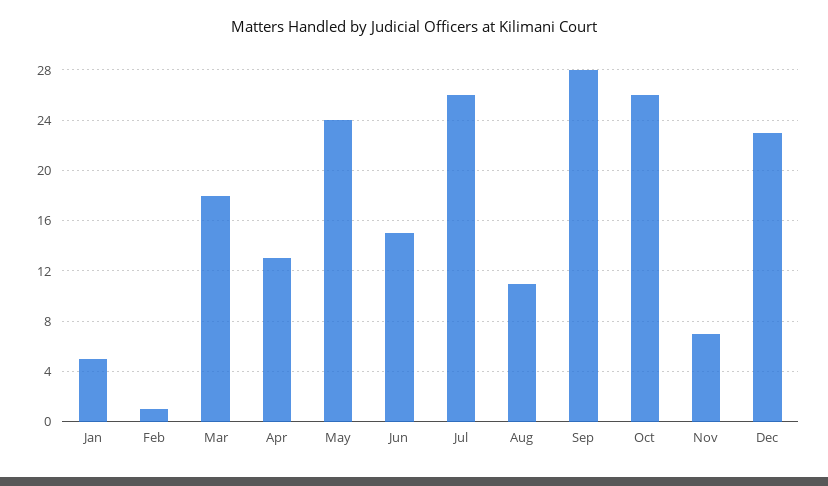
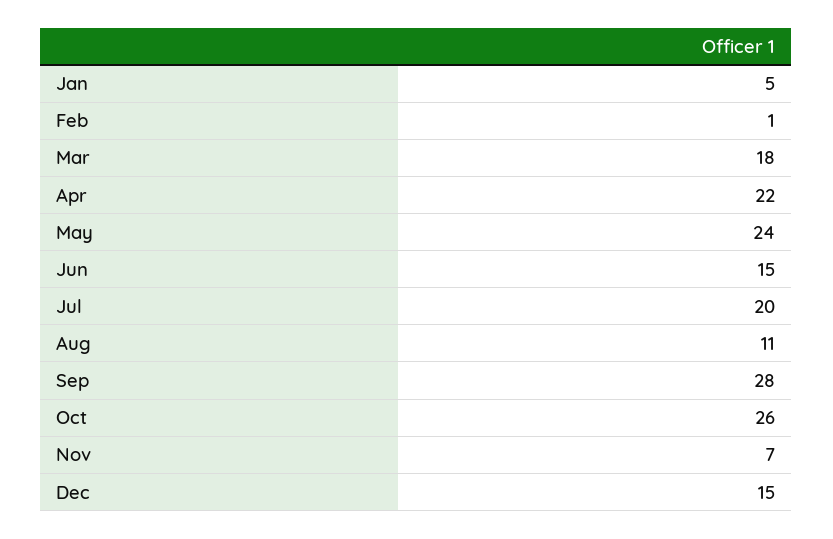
Apr: 13 -> 22
Jul: 26 -> 20
Dec: 23 -> 15

